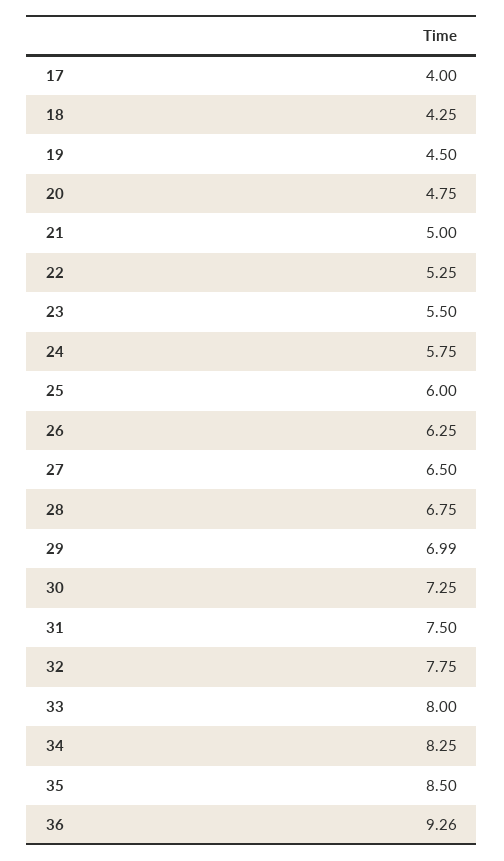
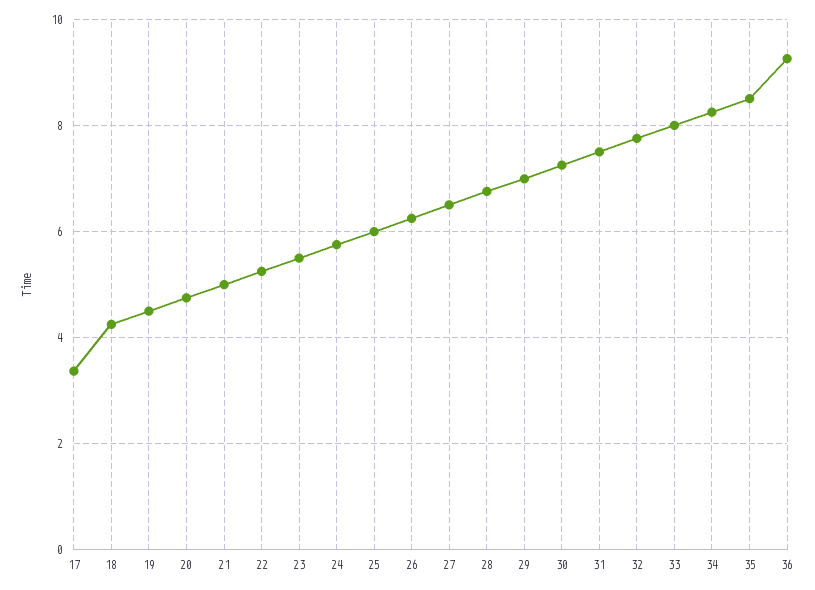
17: 4 -> 3.4

